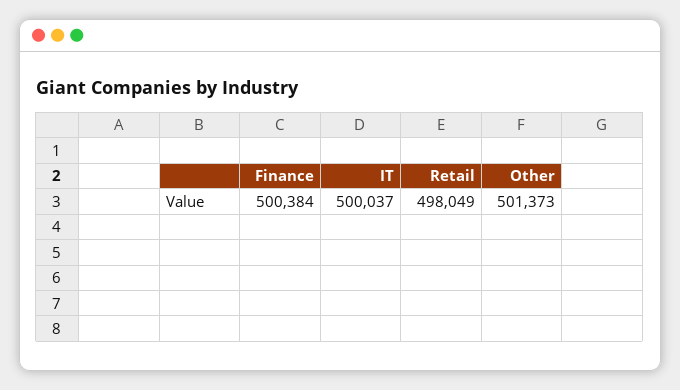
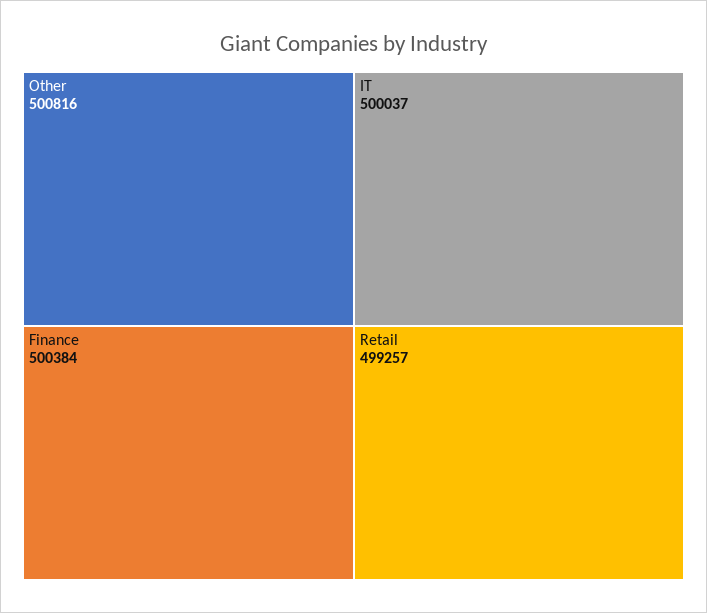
Retail: 498049 -> 499257
Other: 501373 -> 500816

